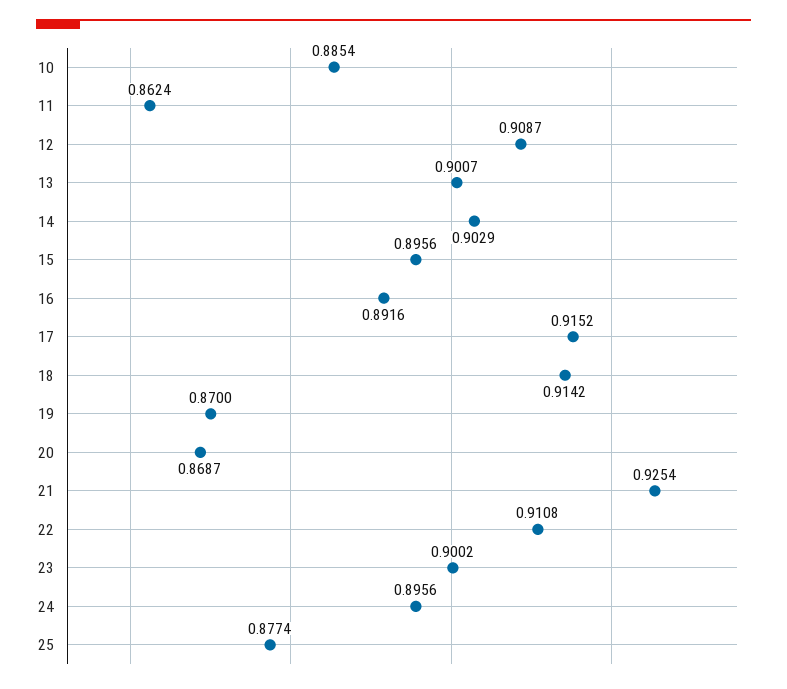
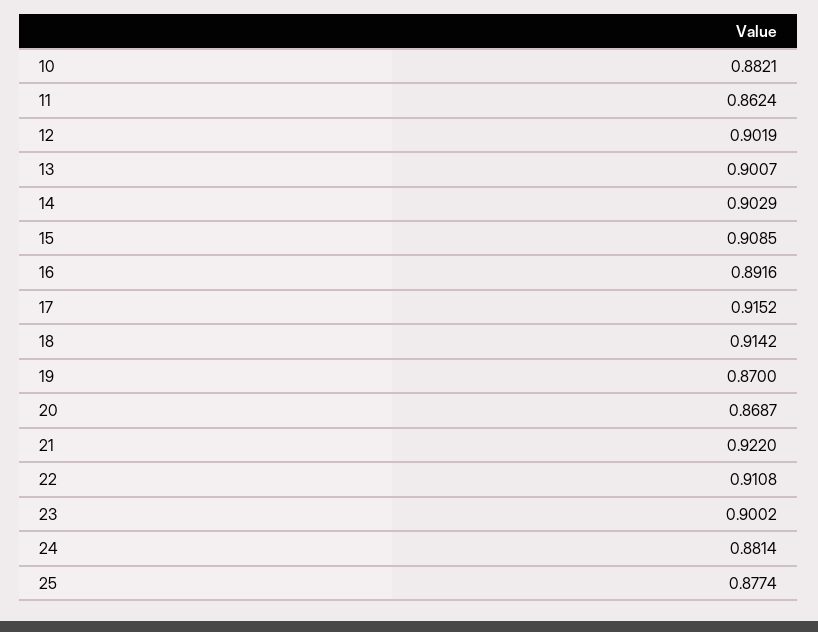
10: 0.8854 -> 0.8821
12: 0.9087 -> 0.9019
15: 0.8956 -> 0.9085
21: 0.9254 -> 0.922
24: 0.8956 -> 0.8814

